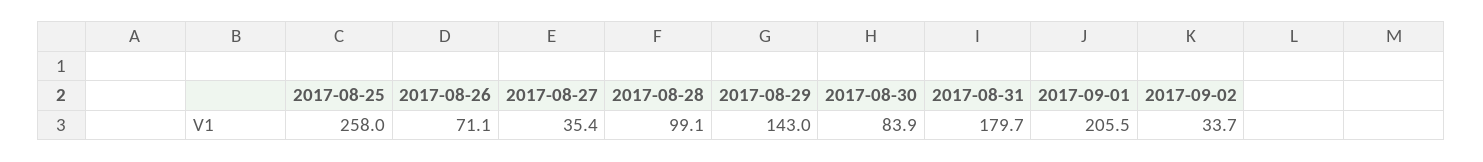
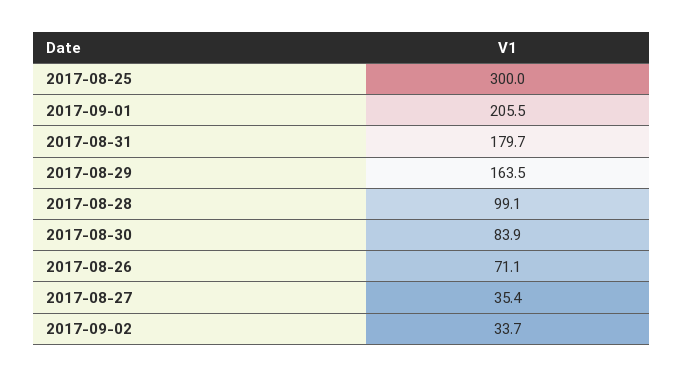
2017-08-25: 258 -> 300
2017-08-29: 143 -> 163.5

